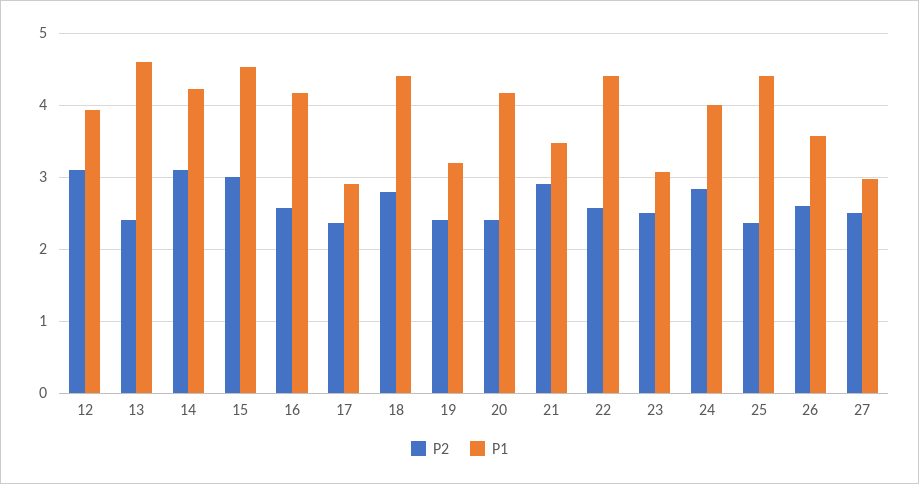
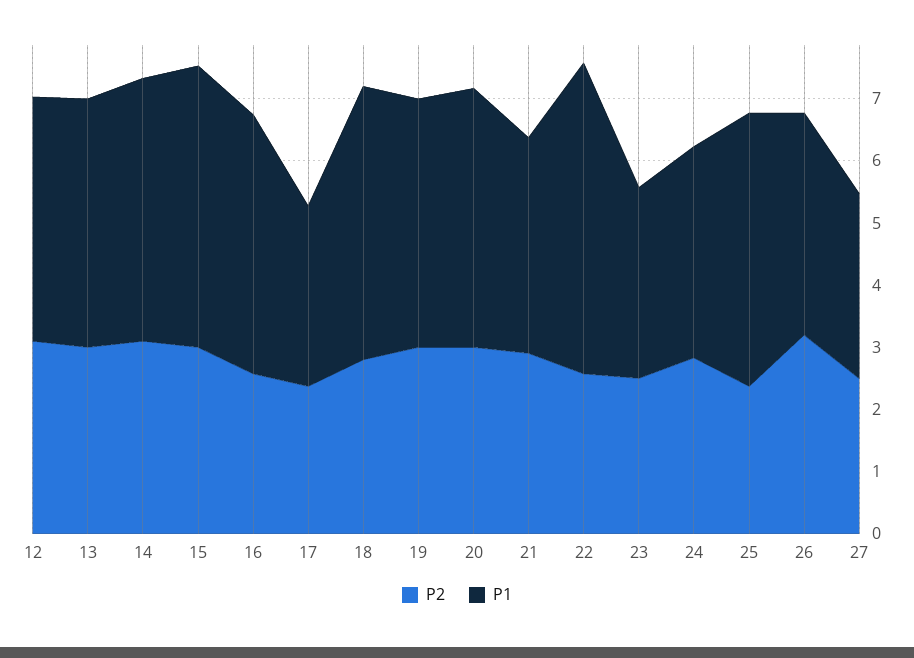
P2, 13: 2.4 -> 3
P1, 13: 4.6 -> 4
P2, 19: 2.4 -> 3
P1, 19: 3.2 -> 4
P2, 20: 2.4 -> 3
P1, 22: 4.4 -> 5
P1, 24: 4 -> 3.4
P2, 26: 2.6 -> 3.2

